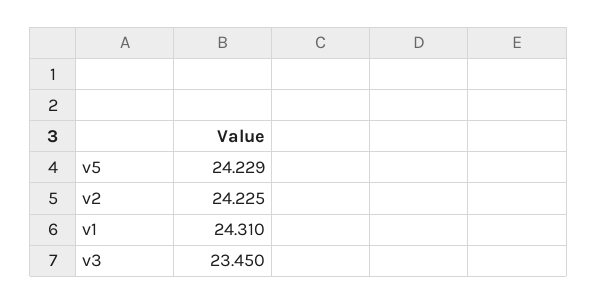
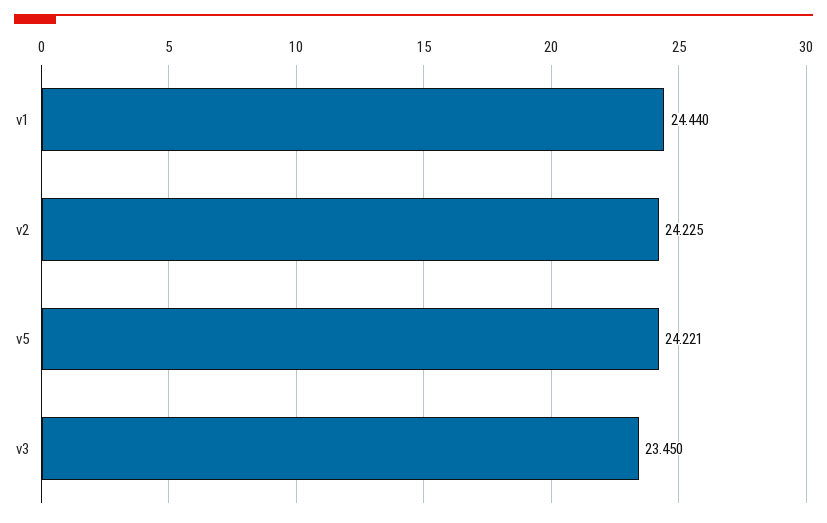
v5: 24.229 -> 24.221
v1: 24.31 -> 24.44

